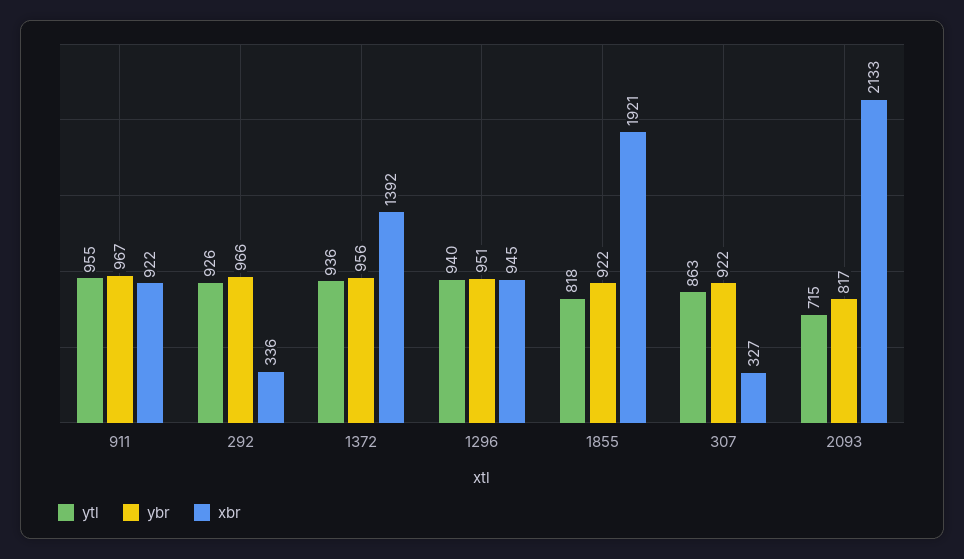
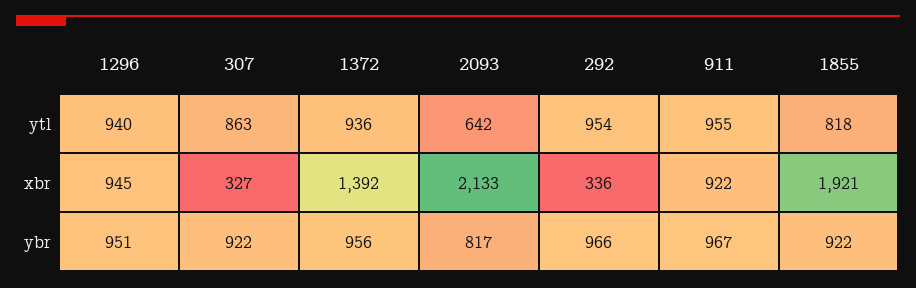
ytl, 292: 926 -> 954
ytl, 2093: 715 -> 642

